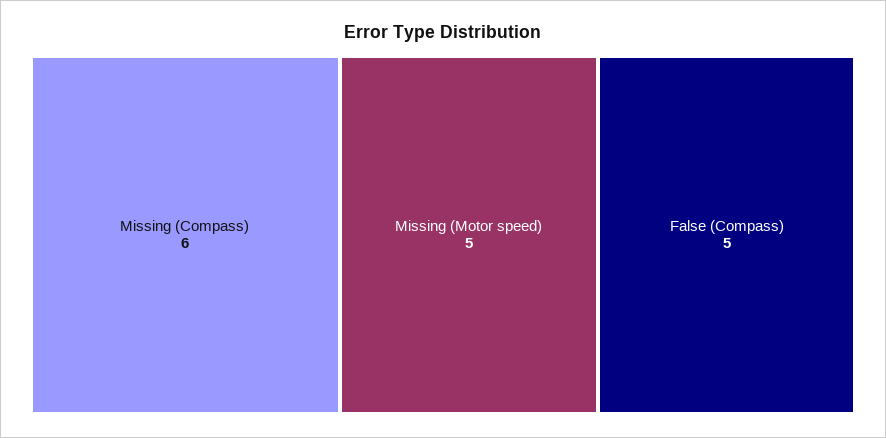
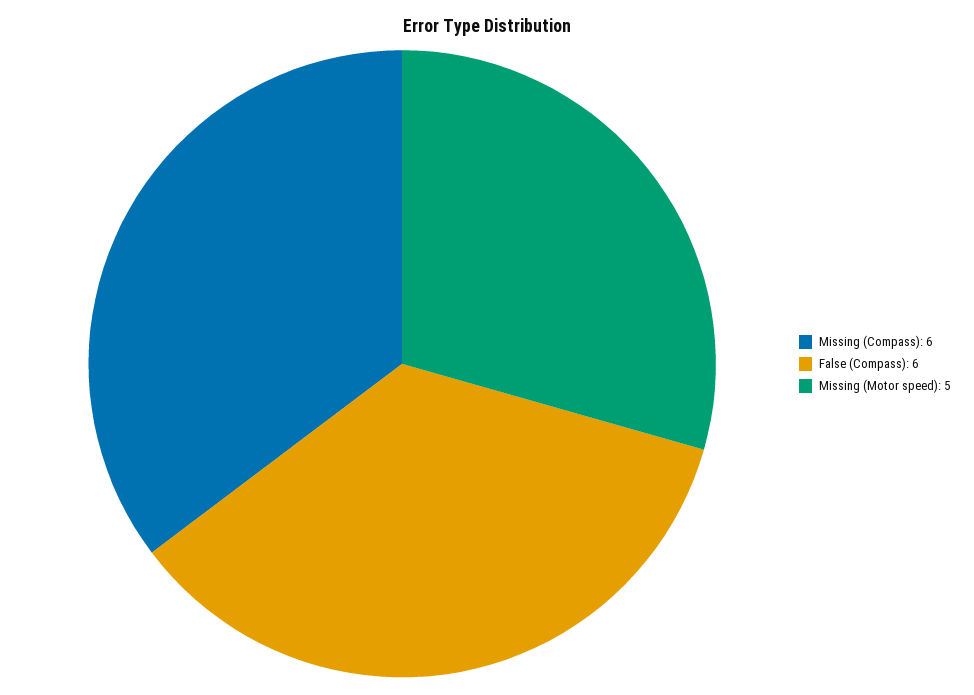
False (Compass): 5 -> 6

